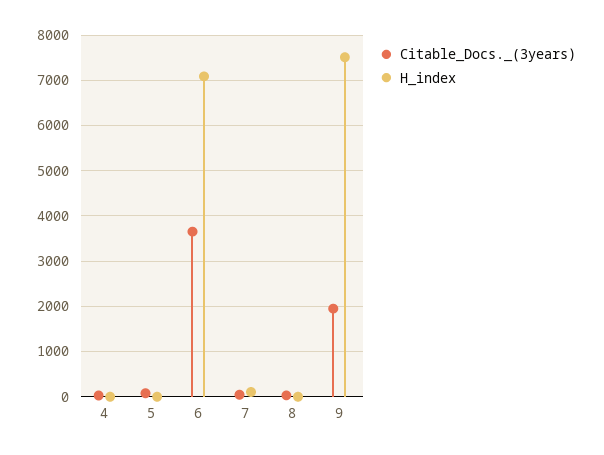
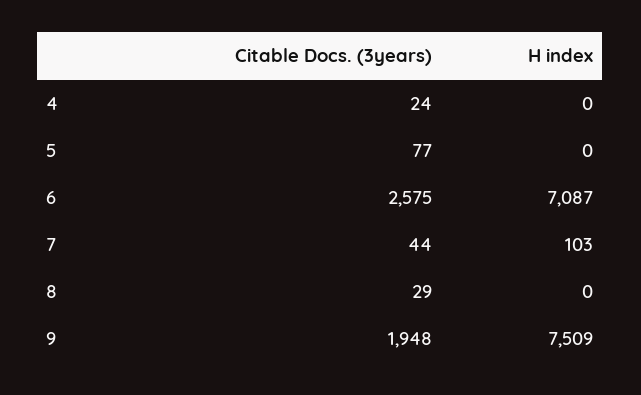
Citable_Docs._(3years), 6: 3600 -> 2575

